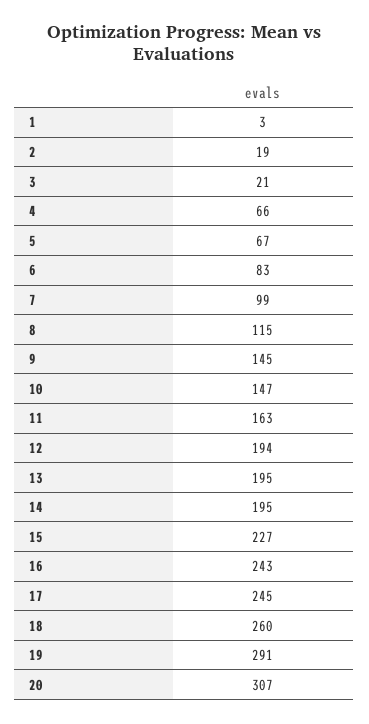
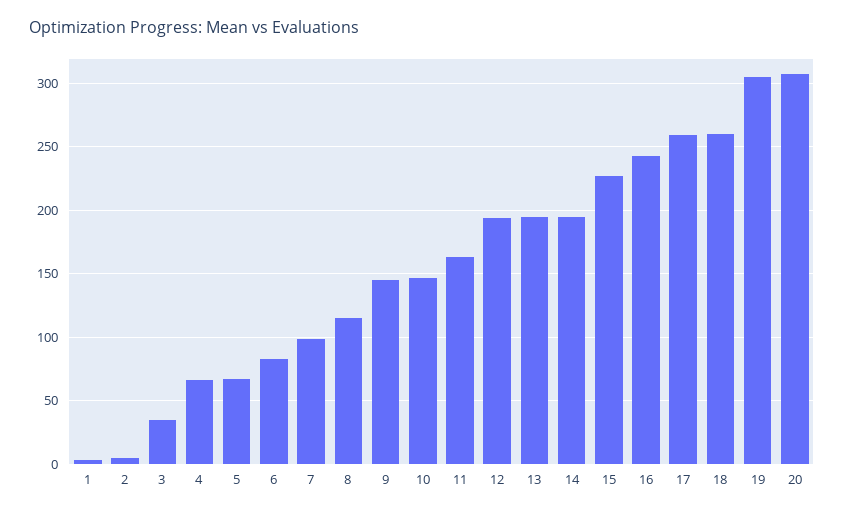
2: 19 -> 5
3: 21 -> 35
17: 245 -> 260
19: 291 -> 305

